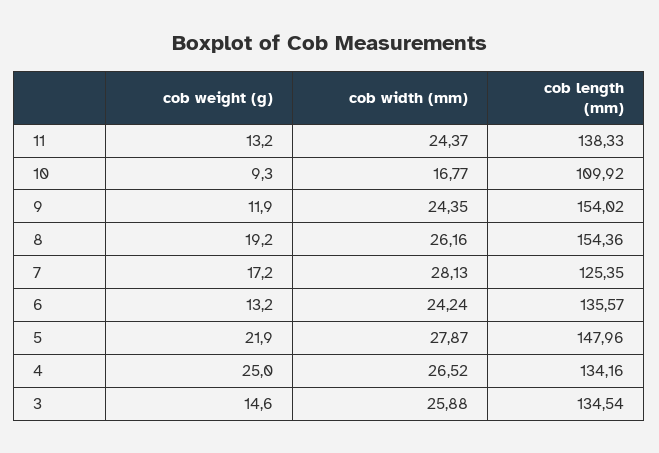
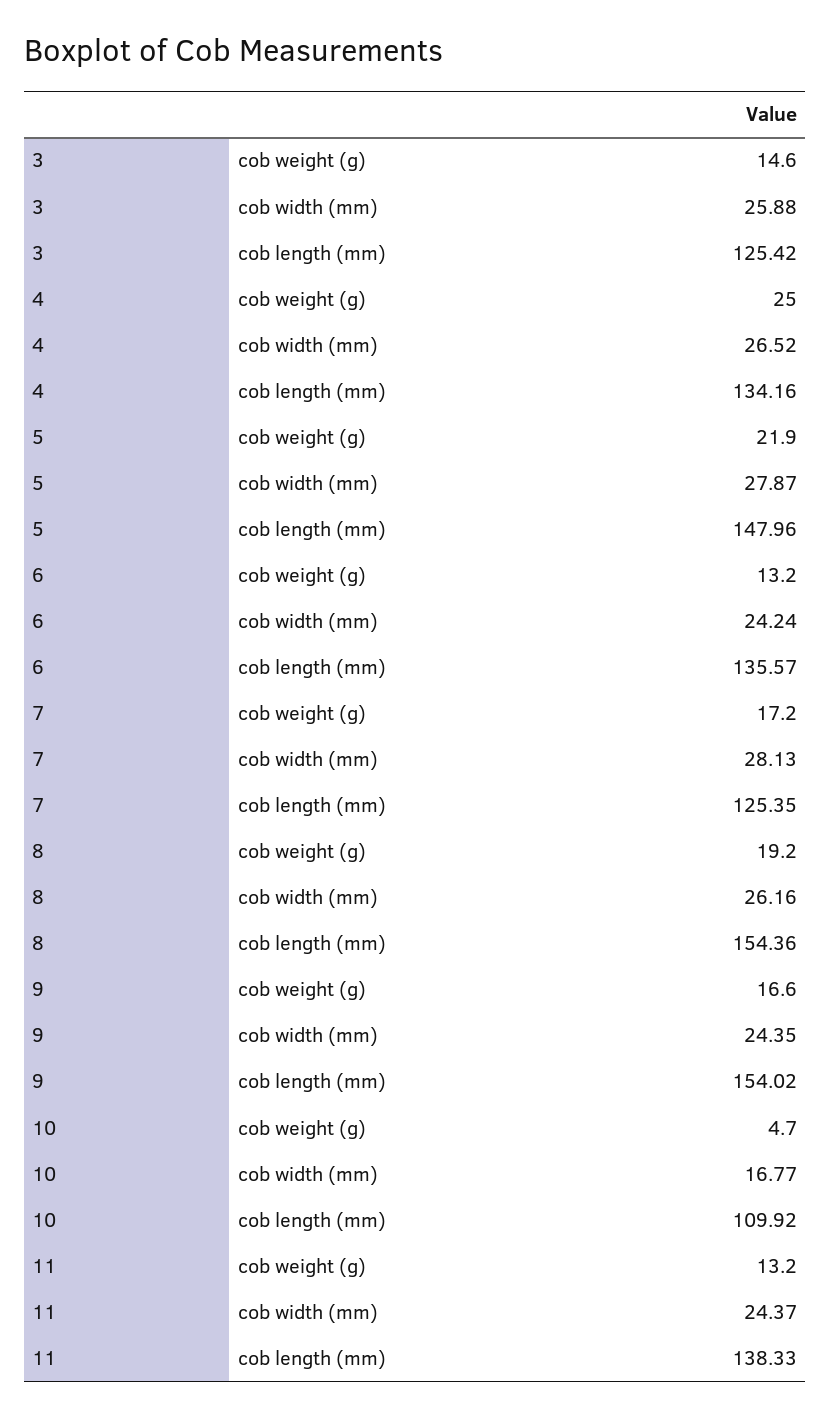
cob weight (g), 10: 9.3 -> 4.7
cob weight (g), 9: 11.9 -> 16.6
cob length (mm), 3: 134.54 -> 125.42

